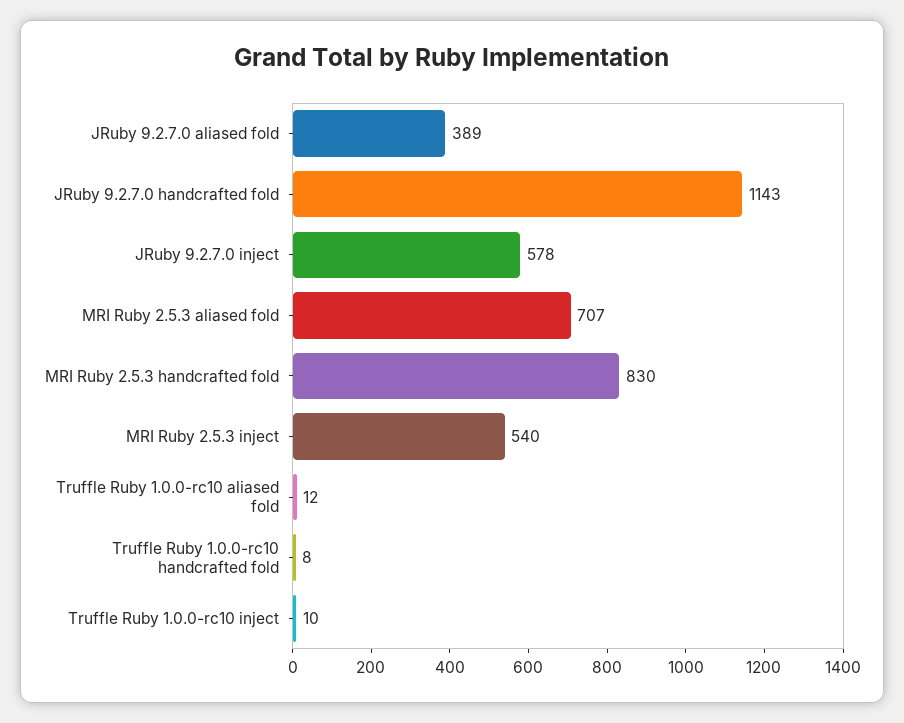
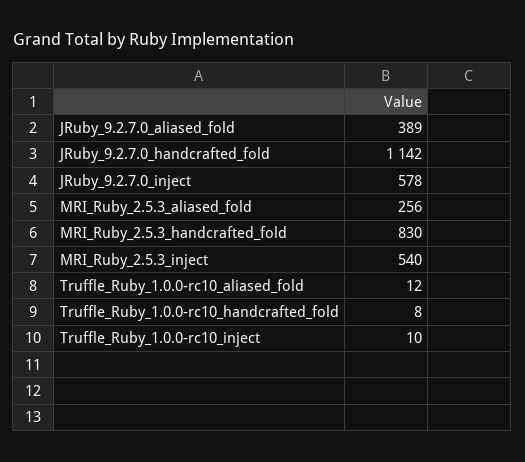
JRuby 9.2.7.0 handcrafted fold: 1143 -> 1142
MRI Ruby 2.5.3 aliased fold: 707 -> 256

